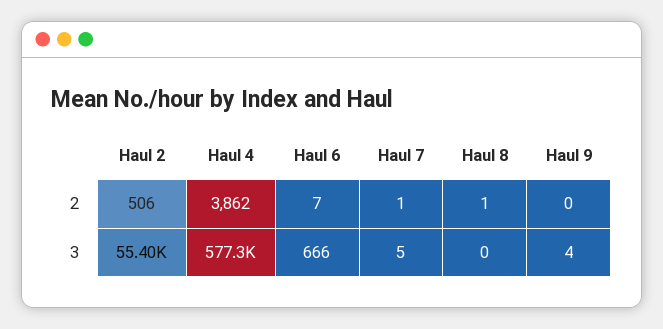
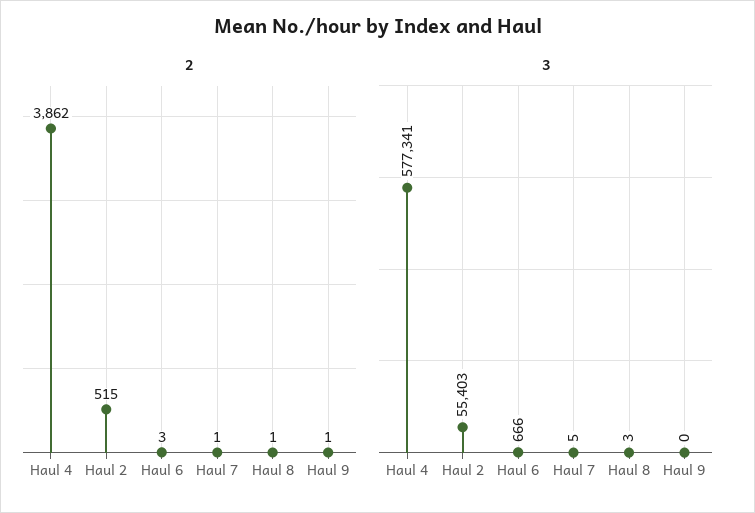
2, Haul 2: 506 -> 515
2, Haul 6: 7 -> 3
2, Haul 9: 0 -> 1
3, Haul 8: 0 -> 3
3, Haul 9: 4 -> 0

